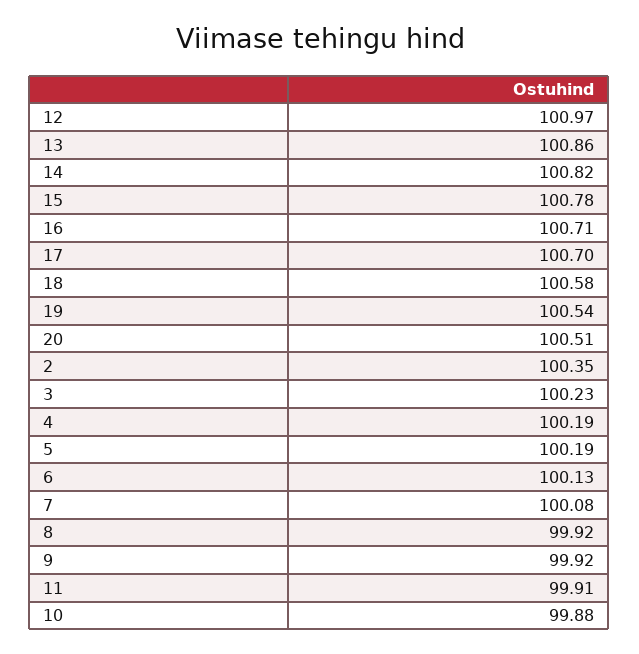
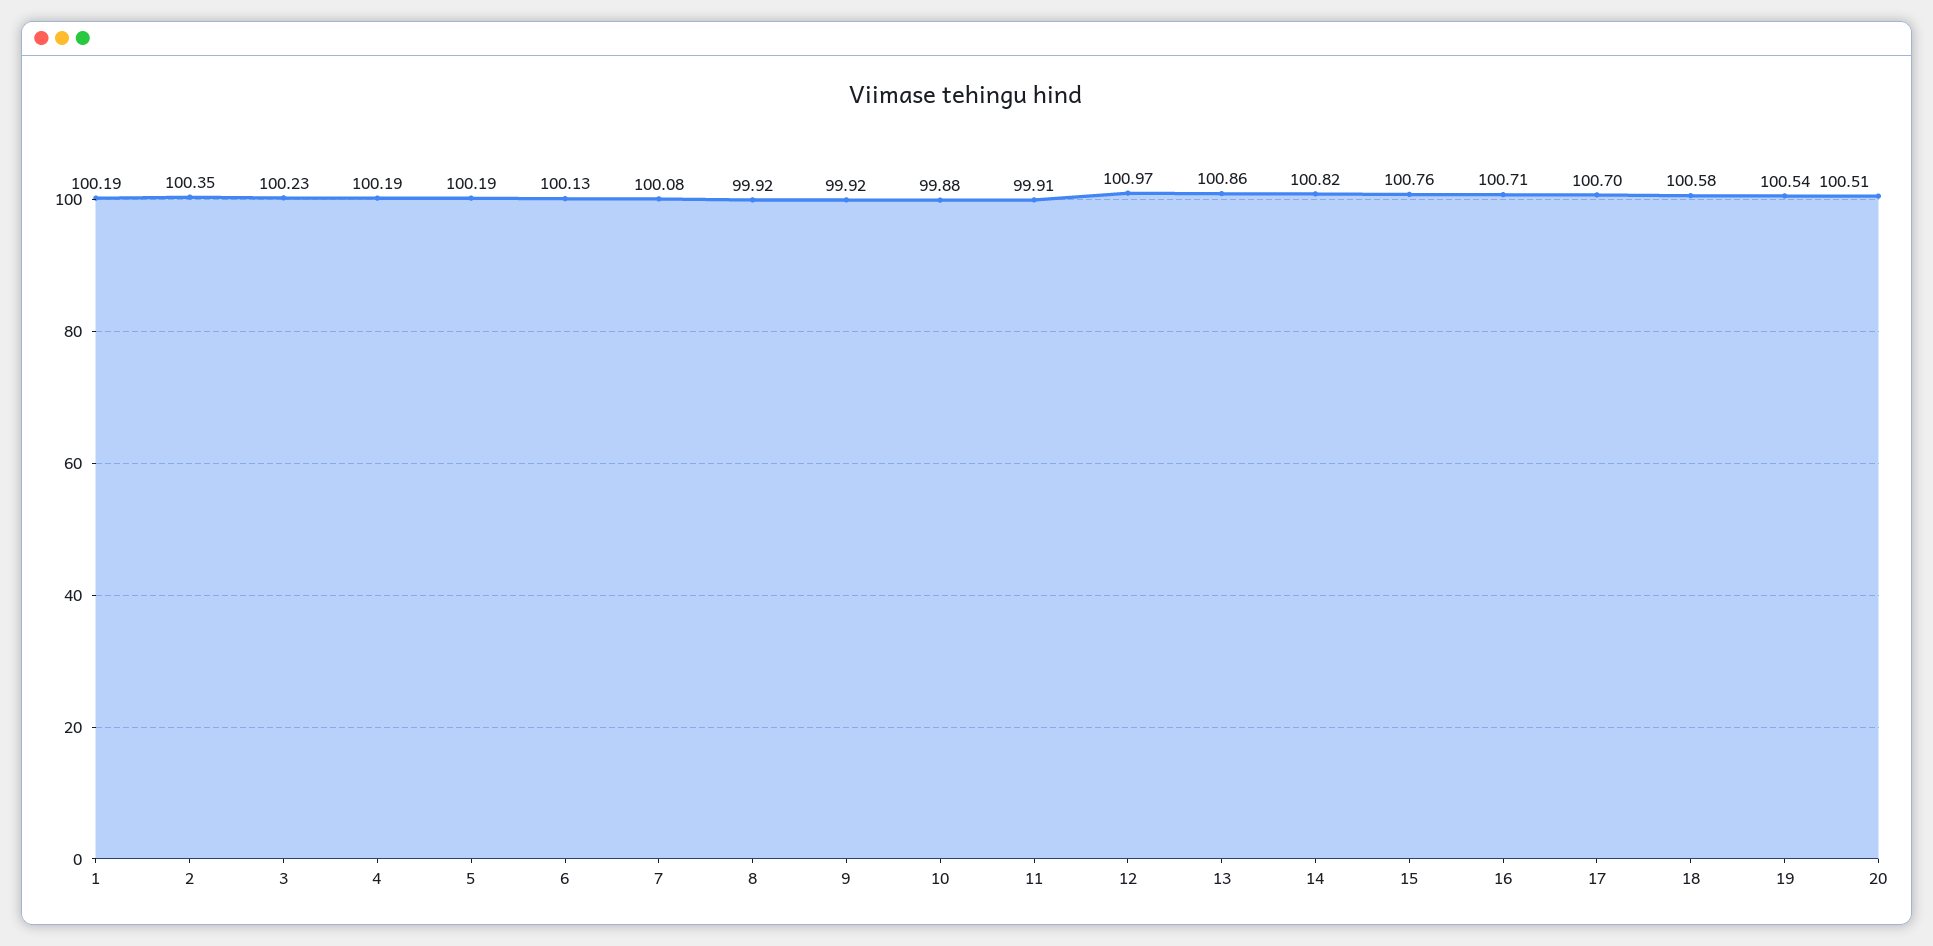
15: 100.78 -> 100.76
1: none -> 100.19

